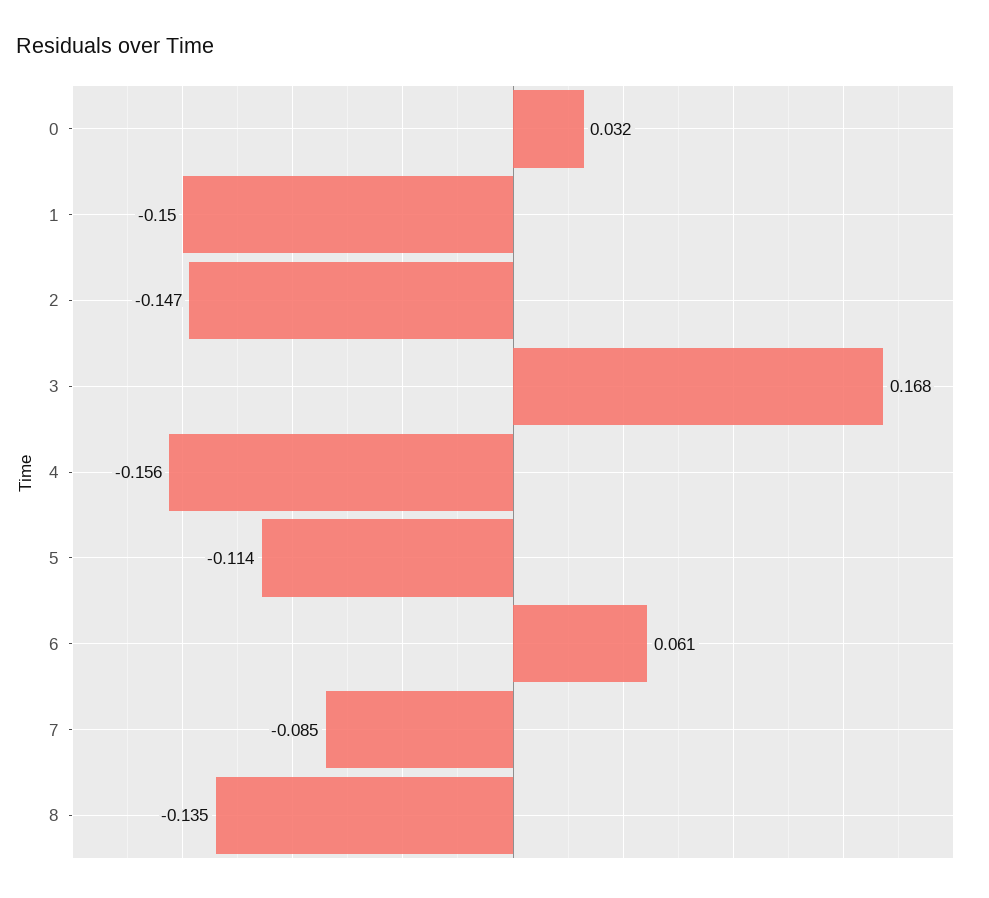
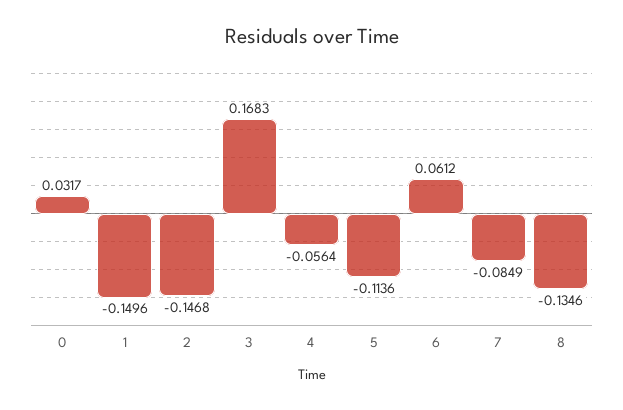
4: -0.156 -> -0.0564

